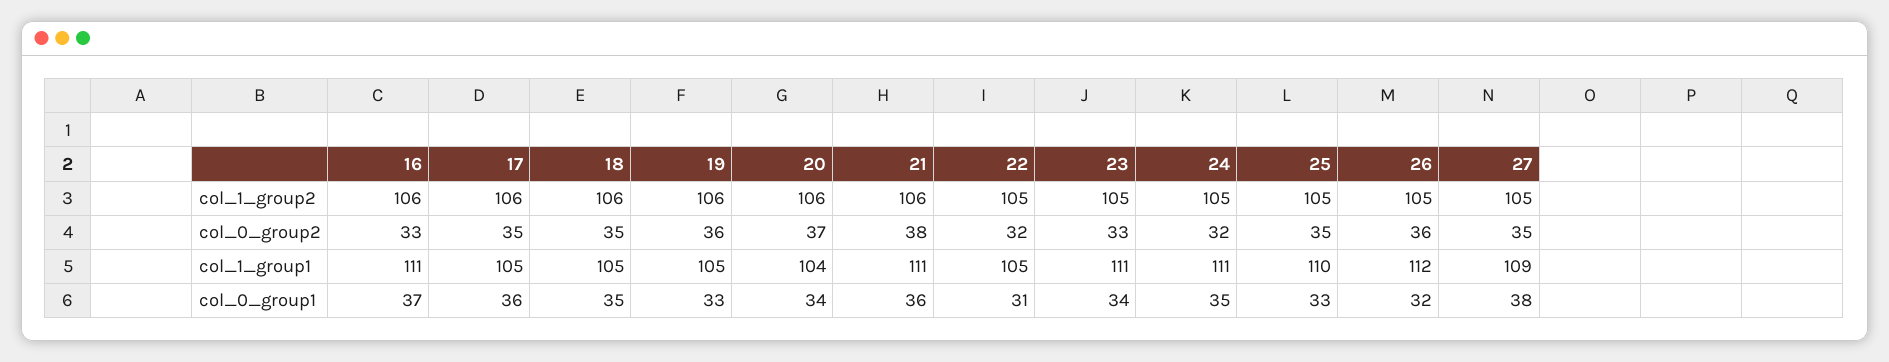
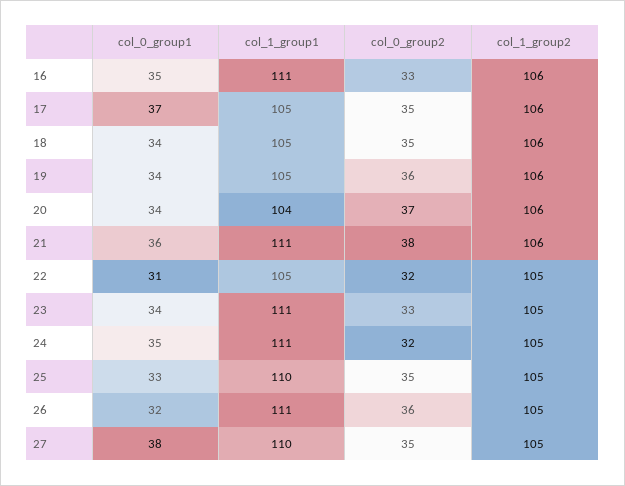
26, col_1_group1: 112 -> 111
27, col_1_group1: 109 -> 110
16, col_0_group1: 37 -> 35
17, col_0_group1: 36 -> 37
18, col_0_group1: 35 -> 34
19, col_0_group1: 33 -> 34

